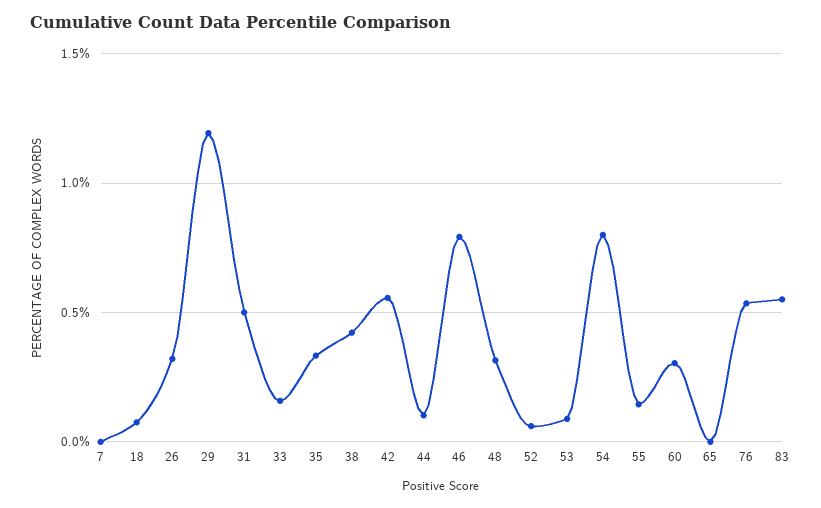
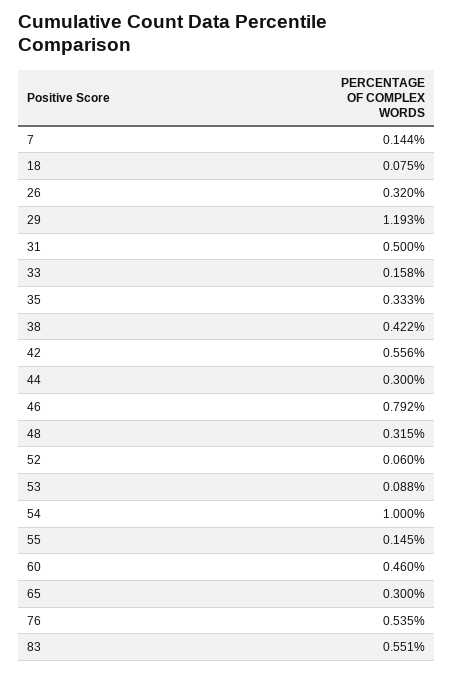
7: 0 -> 0.144
44: 0.1 -> 0.3
54: 0.8 -> 1
60: 0.3 -> 0.46
65: 0 -> 0.3

